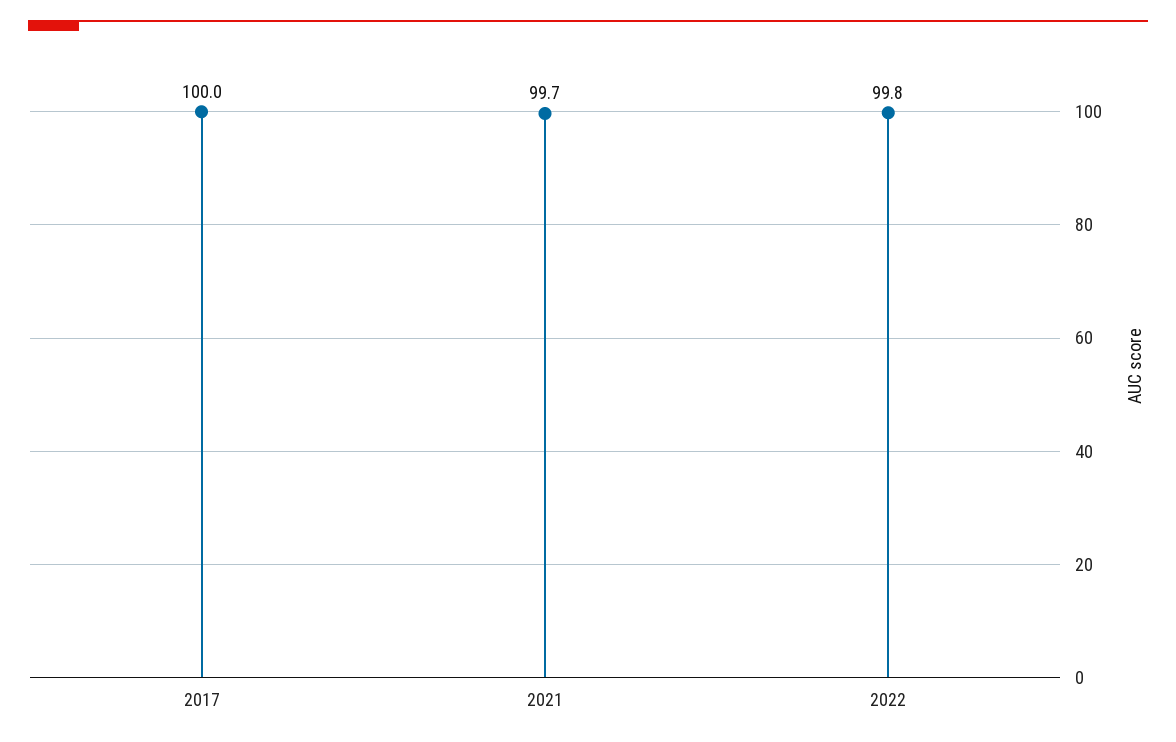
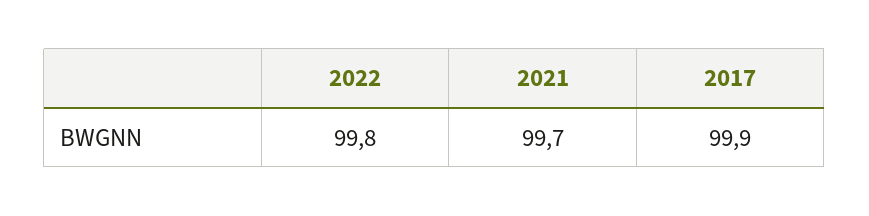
2017: 100 -> 99.9

